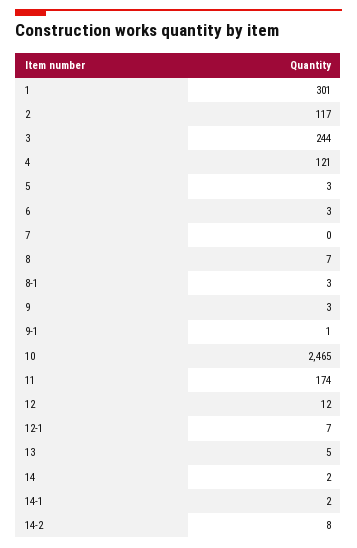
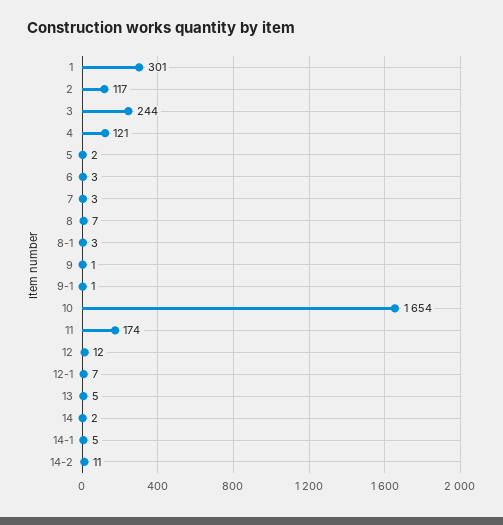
5: 3 -> 2
7: 0 -> 3
9: 3 -> 1
10: 2465 -> 1654
14-1: 2 -> 5
14-2: 8 -> 11

